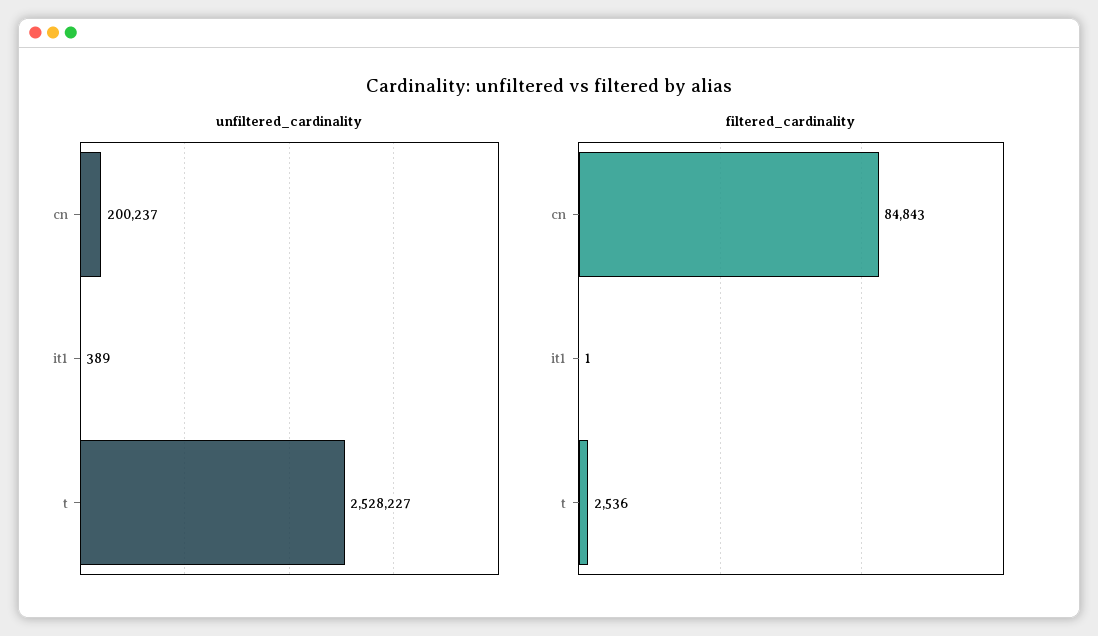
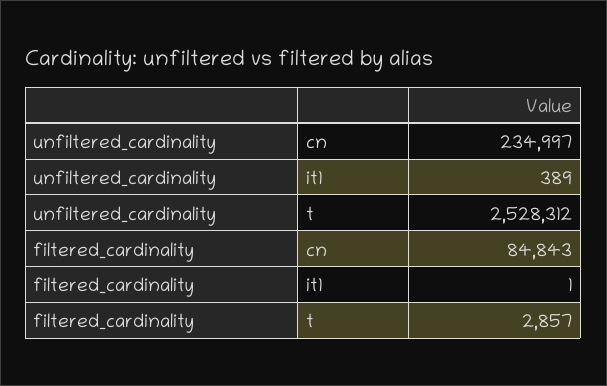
unfiltered_cardinality, cn: 200237 -> 234997
unfiltered_cardinality, t: 2528227 -> 2528312
filtered_cardinality, t: 2536 -> 2857

